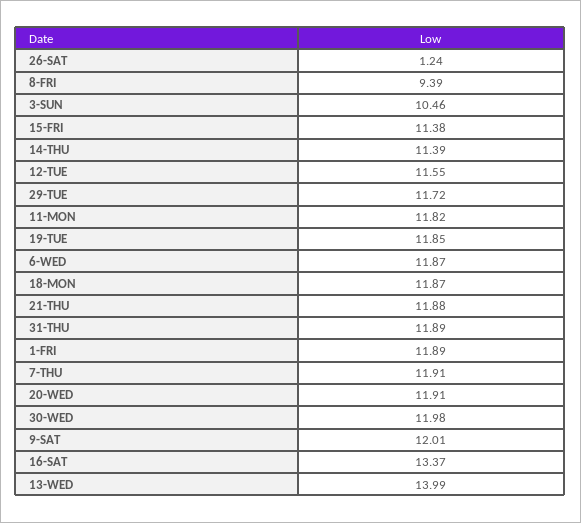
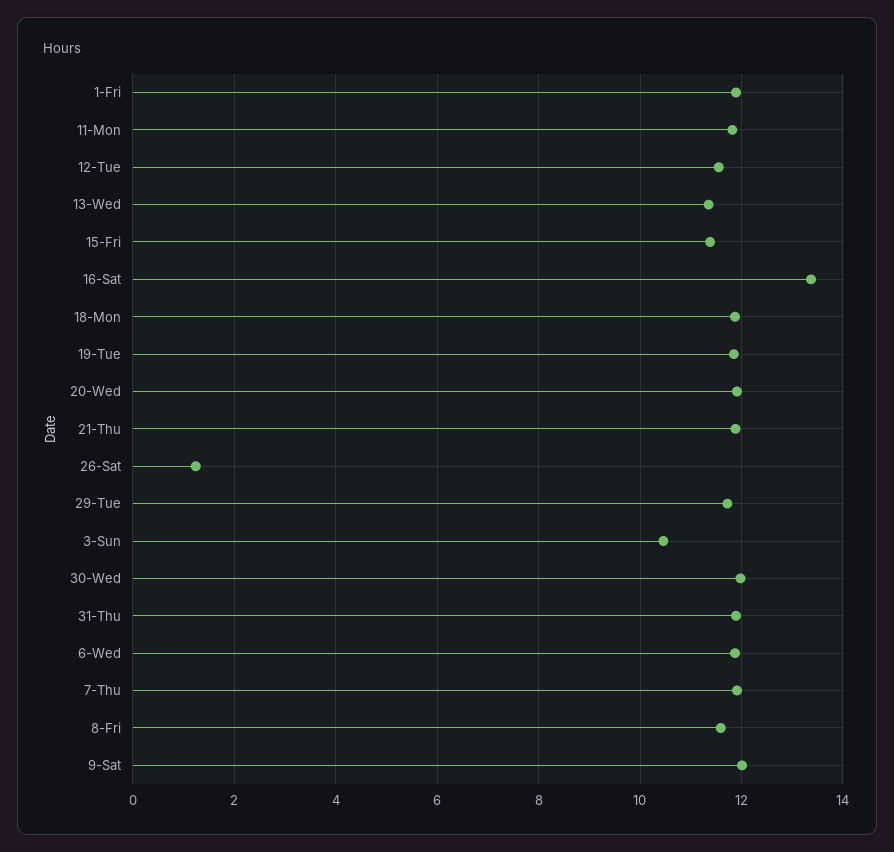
8-FRI: 9.39 -> 11.6
14-THU: 11.39 -> none
13-WED: 13.99 -> 11.4

